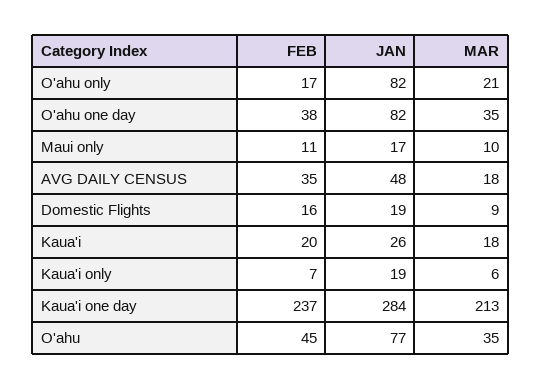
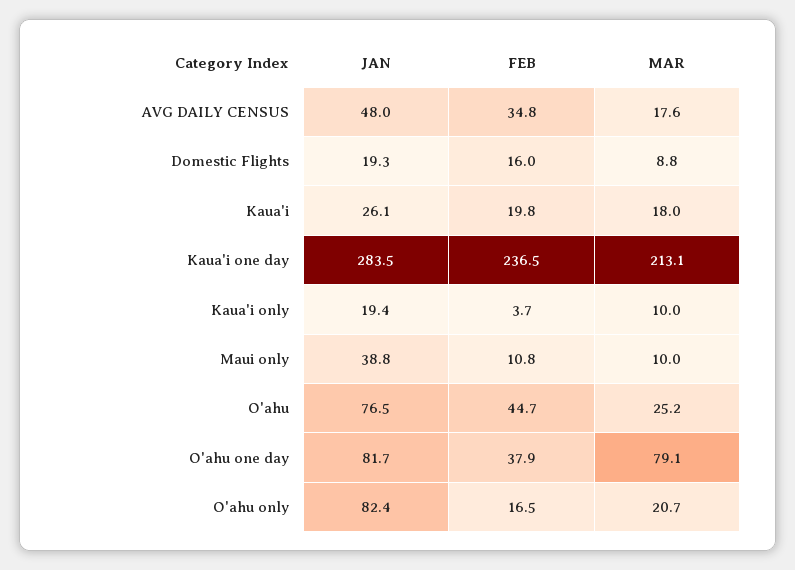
MAR, O'ahu one day: 35 -> 79.1
JAN, Maui only: 17 -> 38.8
FEB, Kaua'i only: 7 -> 3.7
MAR, Kaua'i only: 6 -> 10
MAR, O'ahu: 35 -> 25.2

